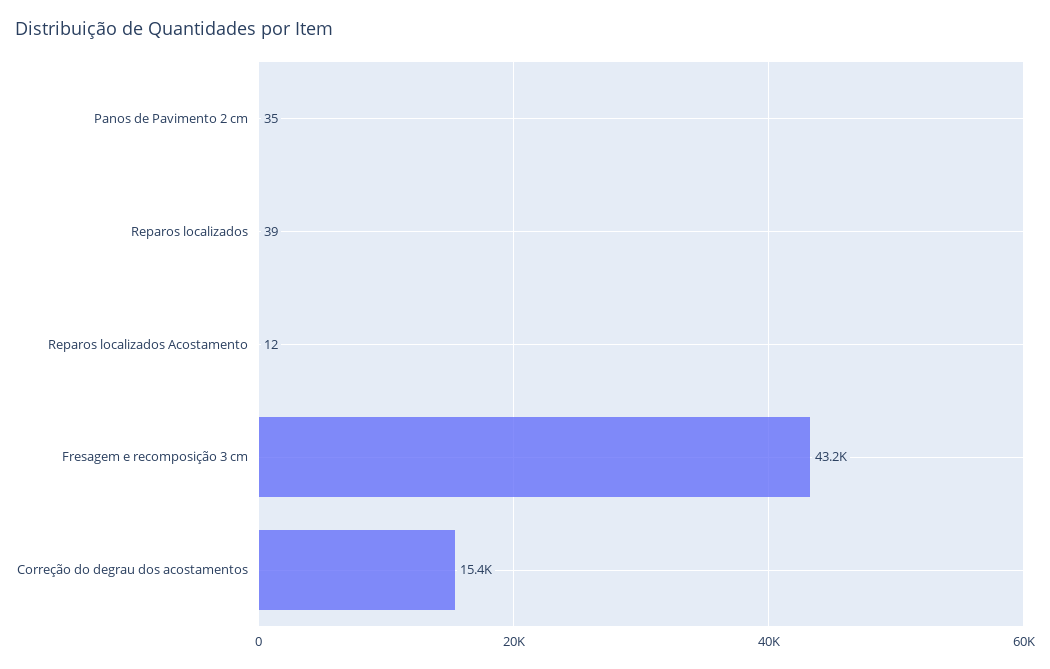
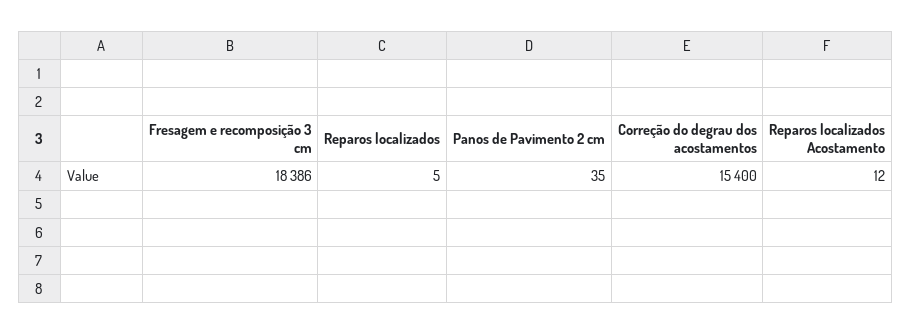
Reparos localizados: 39 -> 5
Fresagem e recomposição 3 cm: 43200 -> 18386

